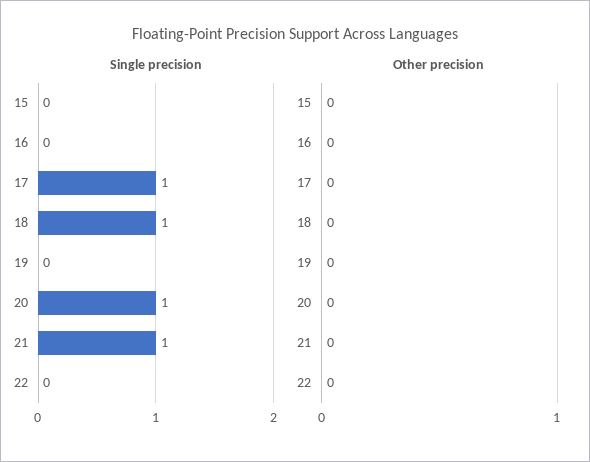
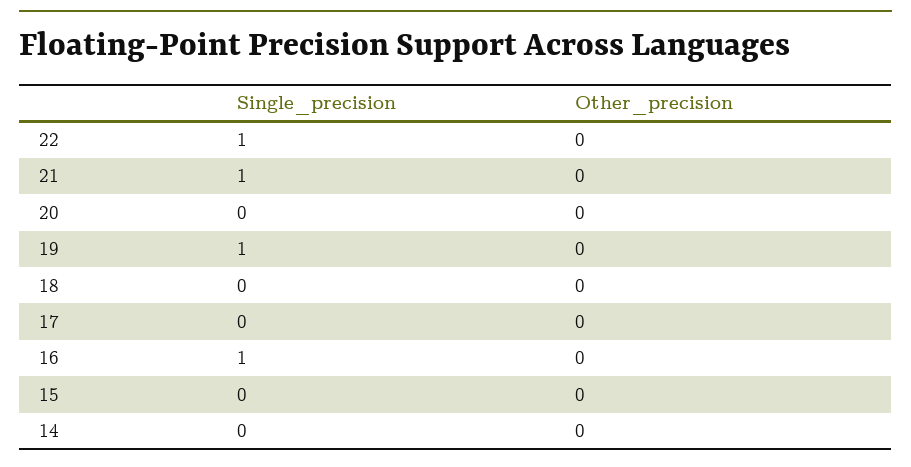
Single precision, 16: 0 -> 1
Single precision, 17: 1 -> 0
Single precision, 18: 1 -> 0
Single precision, 19: 0 -> 1
Single precision, 20: 1 -> 0
Single precision, 22: 0 -> 1
Single precision, 14: none -> 0
Other precision, 14: none -> 0

